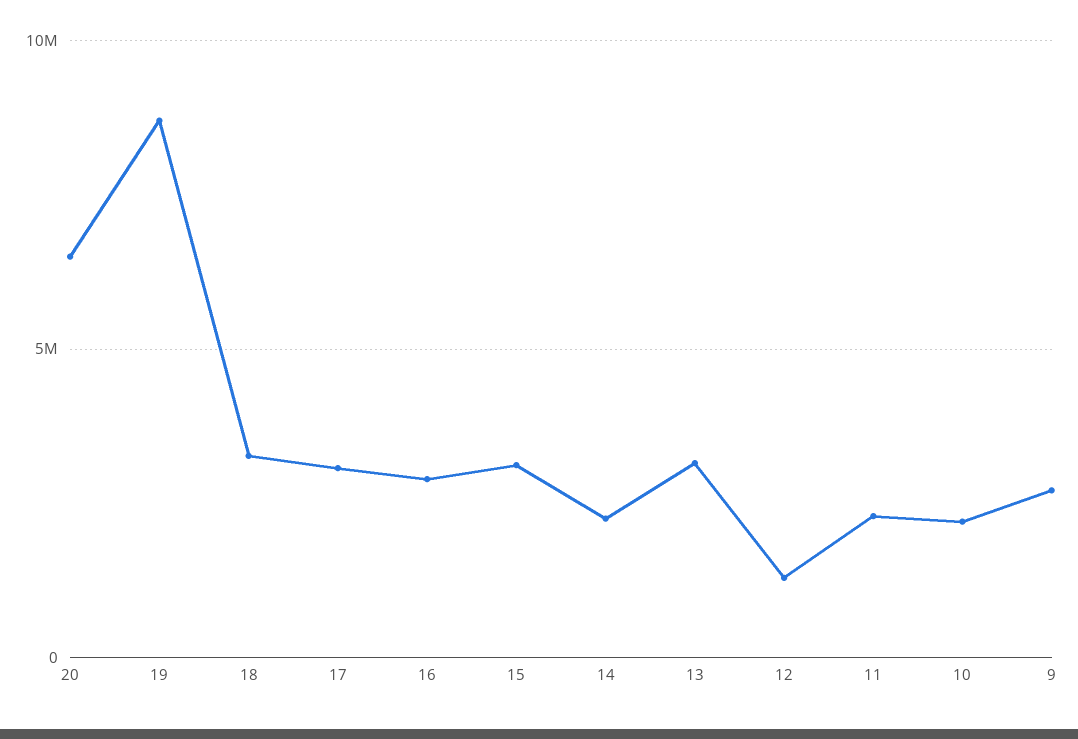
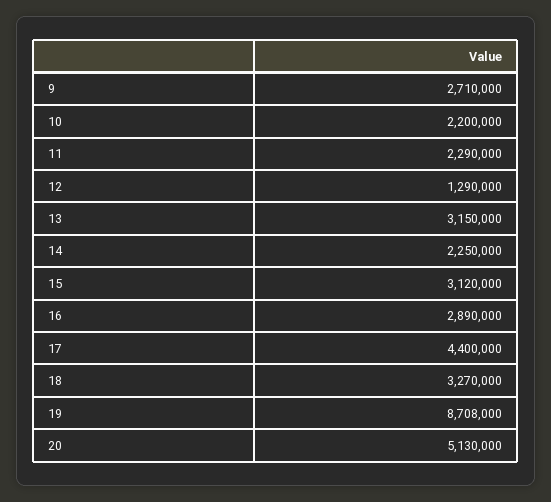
20: 6500000 -> 5130000
17: 3000000 -> 4400000

